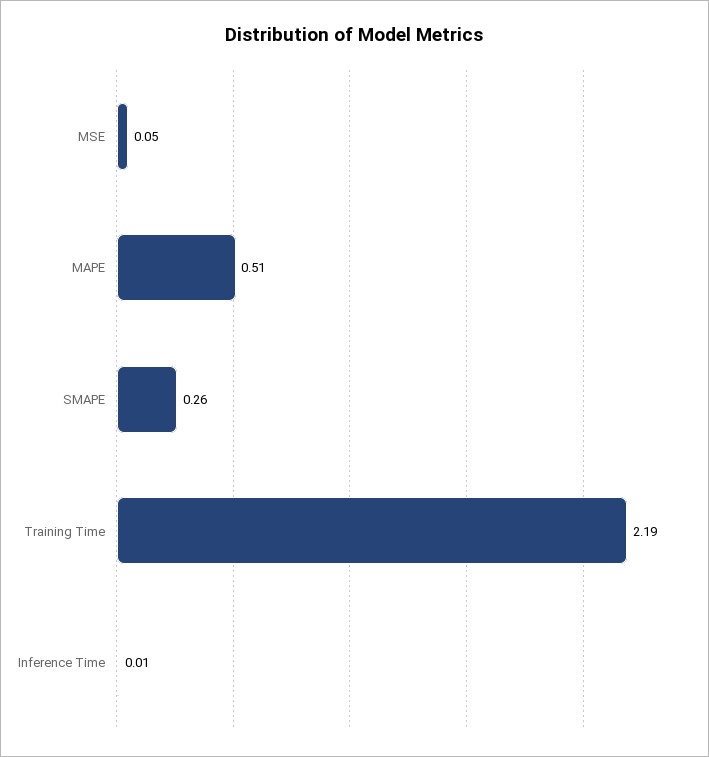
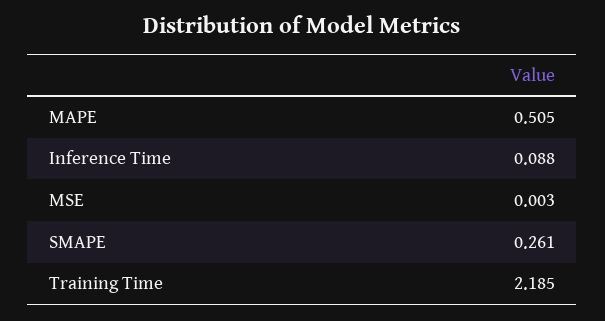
MSE: 0.05 -> 0.003
Inference Time: 0.01 -> 0.088

